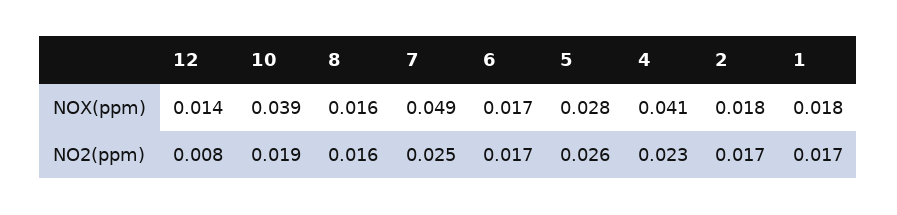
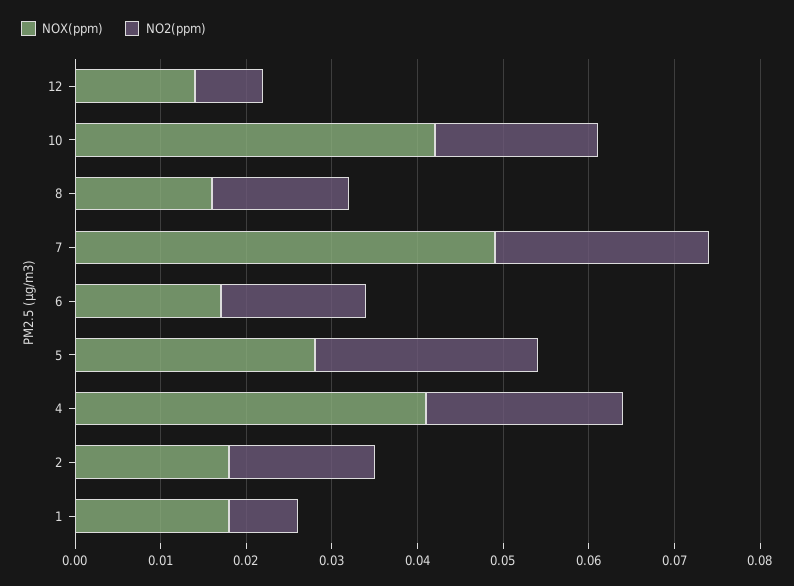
NOX(ppm), 10: 0.039 -> 0.042
NO2(ppm), 1: 0.017 -> 0.008

